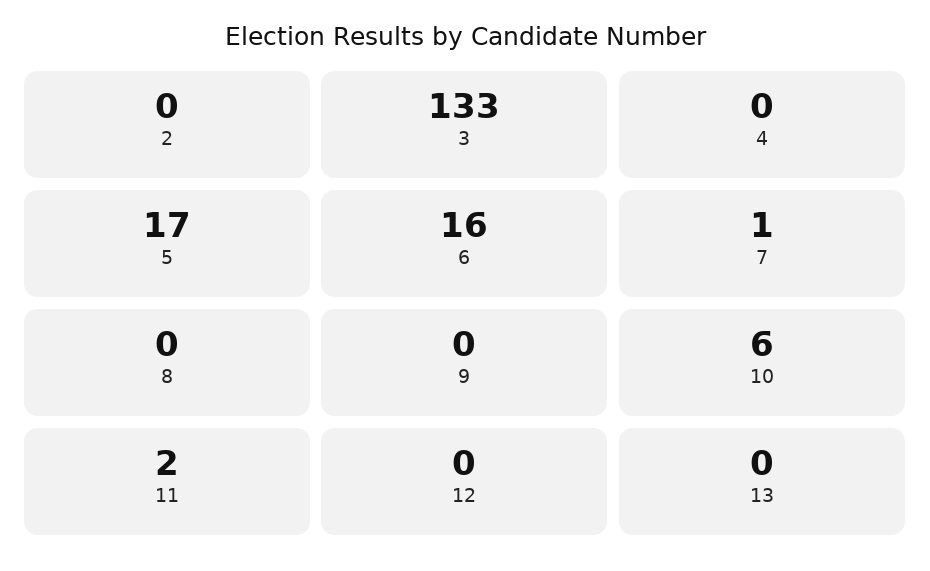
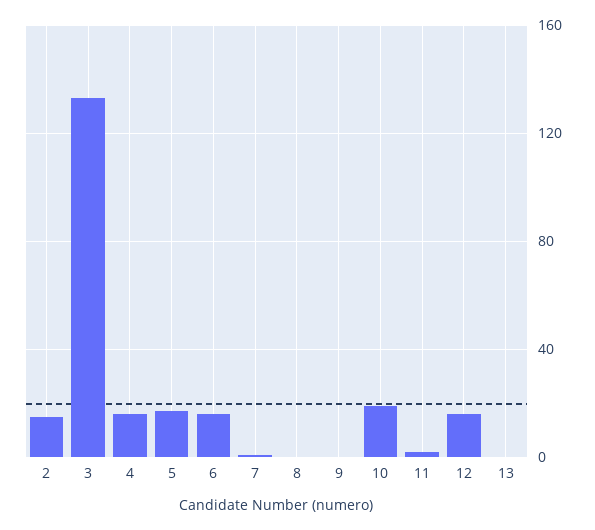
2: 0 -> 15
4: 0 -> 15
10: 6 -> 20
12: 0 -> 15

